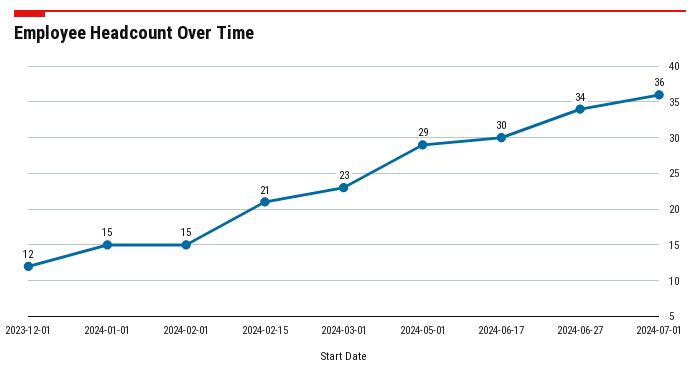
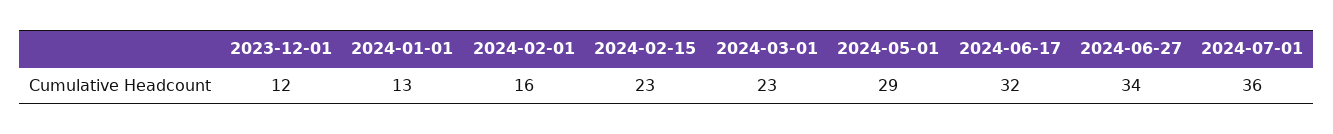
2024-01-01: 15 -> 13
2024-02-01: 15 -> 16
2024-02-15: 21 -> 23
2024-06-17: 30 -> 32

